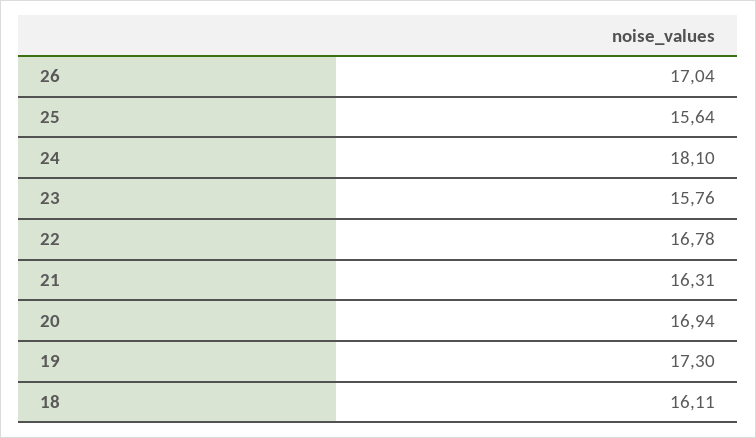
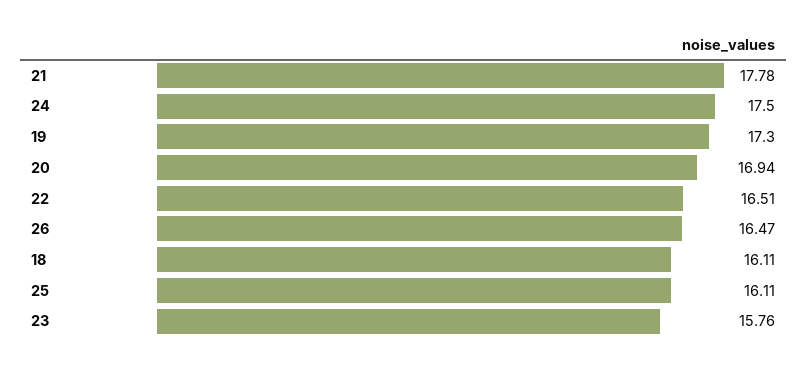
26: 17.04 -> 16.47
25: 15.64 -> 16.11
24: 18.1 -> 17.5
22: 16.78 -> 16.51
21: 16.31 -> 17.78

